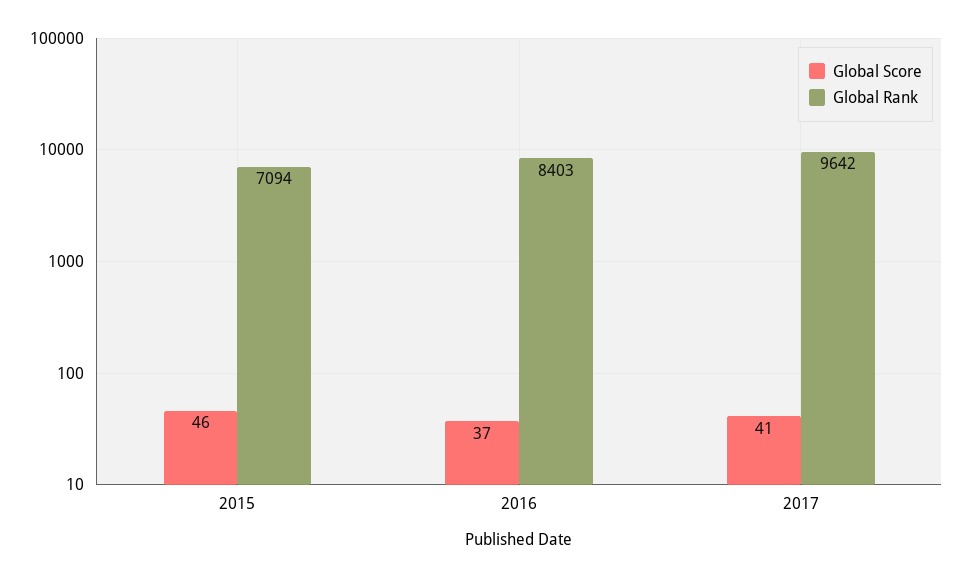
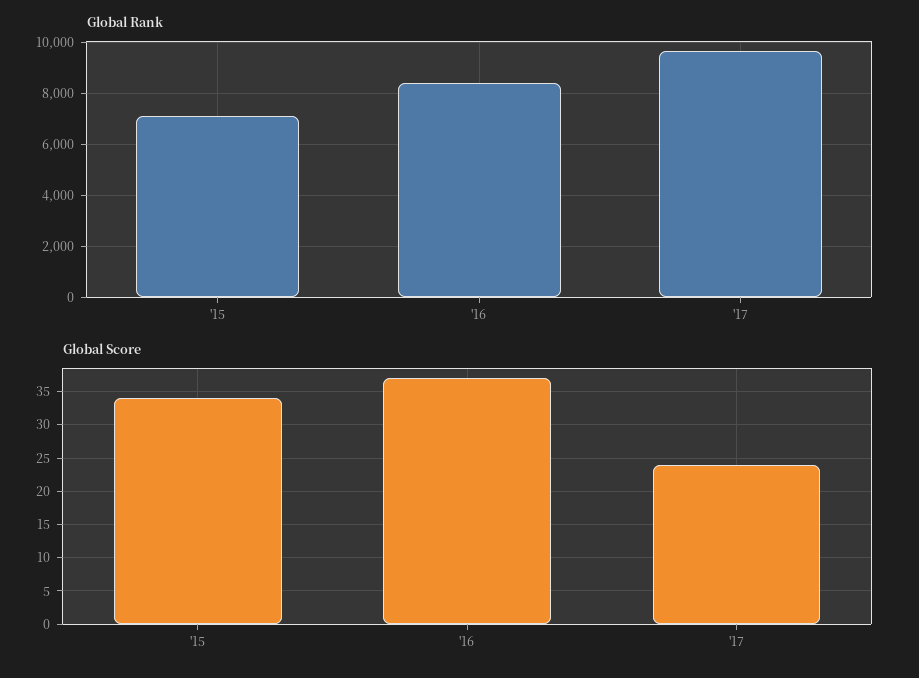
Global Score, 2015: 46 -> 34
Global Score, 2017: 41 -> 24

